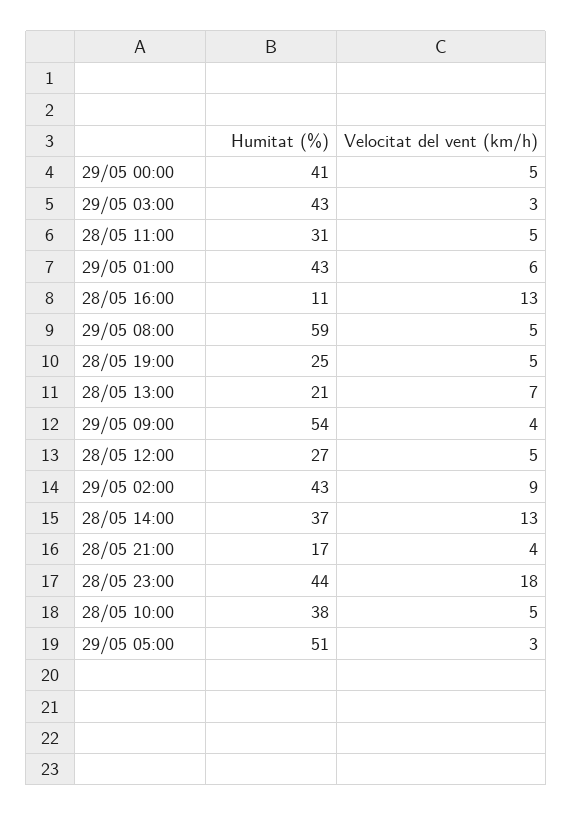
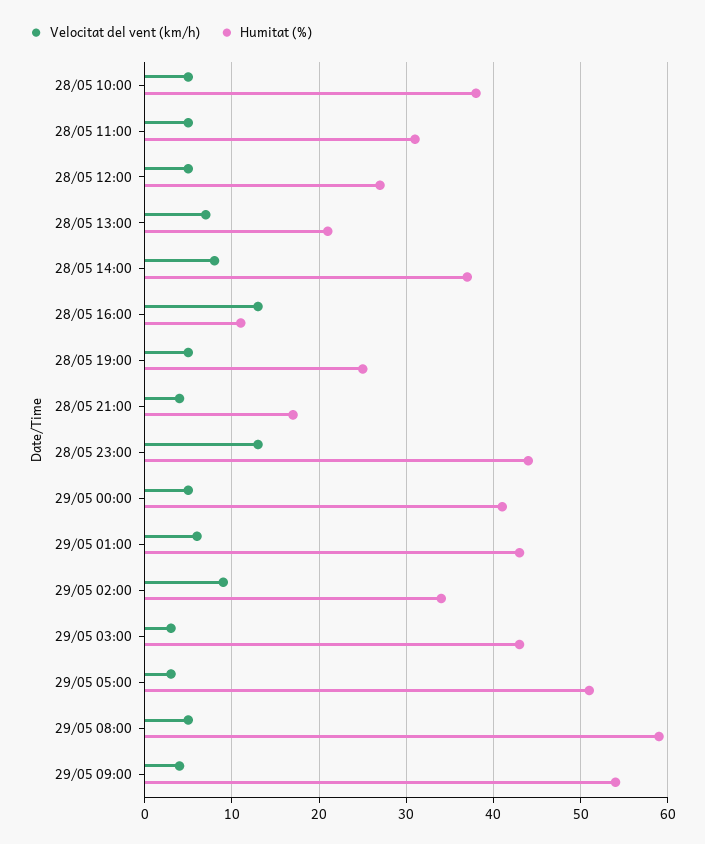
Humitat (%), 29/05 02:00: 43 -> 34
Velocitat del vent (km/h), 28/05 14:00: 13 -> 8
Velocitat del vent (km/h), 28/05 23:00: 18 -> 13

